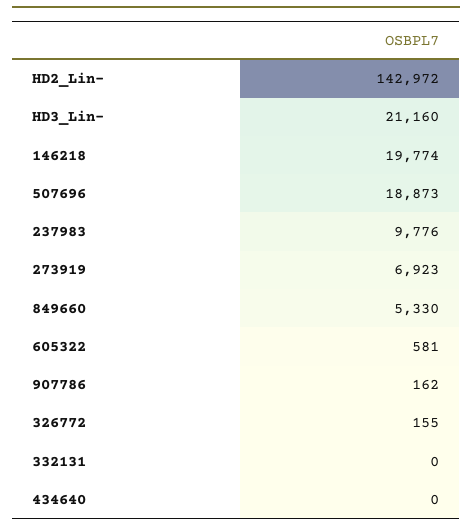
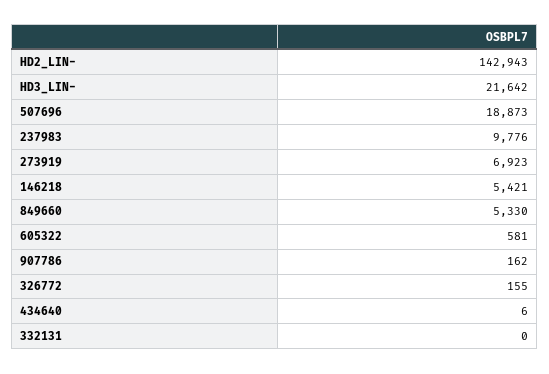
HD2_Lin-: 142972 -> 142943
HD3_Lin-: 21160 -> 21642
146218: 19774 -> 5421
434640: 0 -> 6

